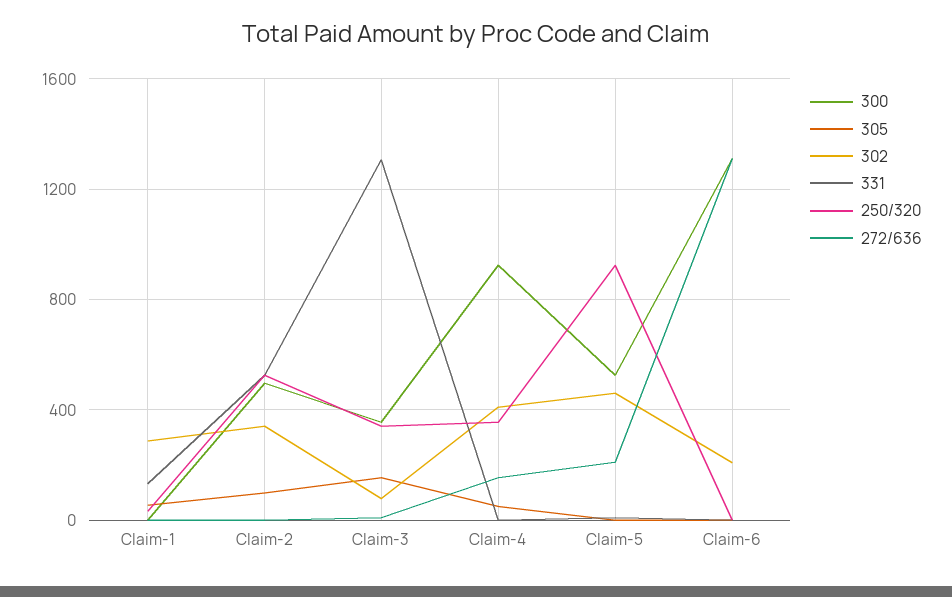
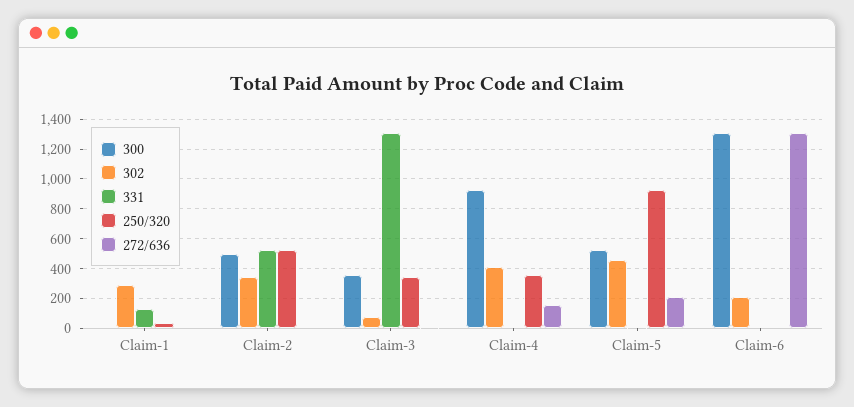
305, Claim-1: 50 -> none
305, Claim-2: 100 -> none
305, Claim-3: 150 -> none
305, Claim-4: 50 -> none
305, Claim-5: 0 -> none
305, Claim-6: 0 -> none

